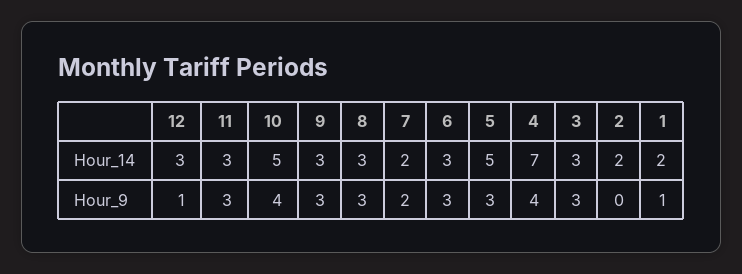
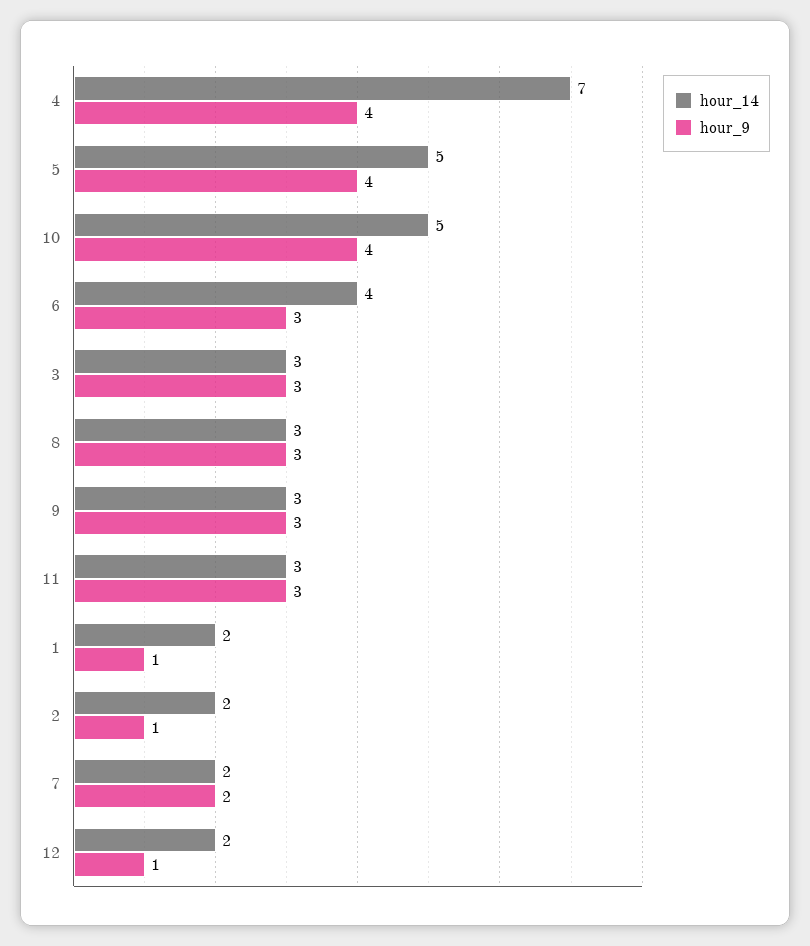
Hour_14, 12: 3 -> 2
Hour_14, 6: 3 -> 4
Hour_9, 5: 3 -> 4
Hour_9, 2: 0 -> 1

